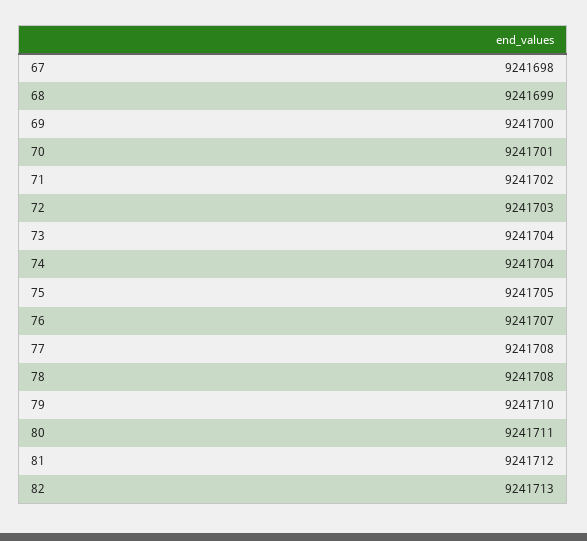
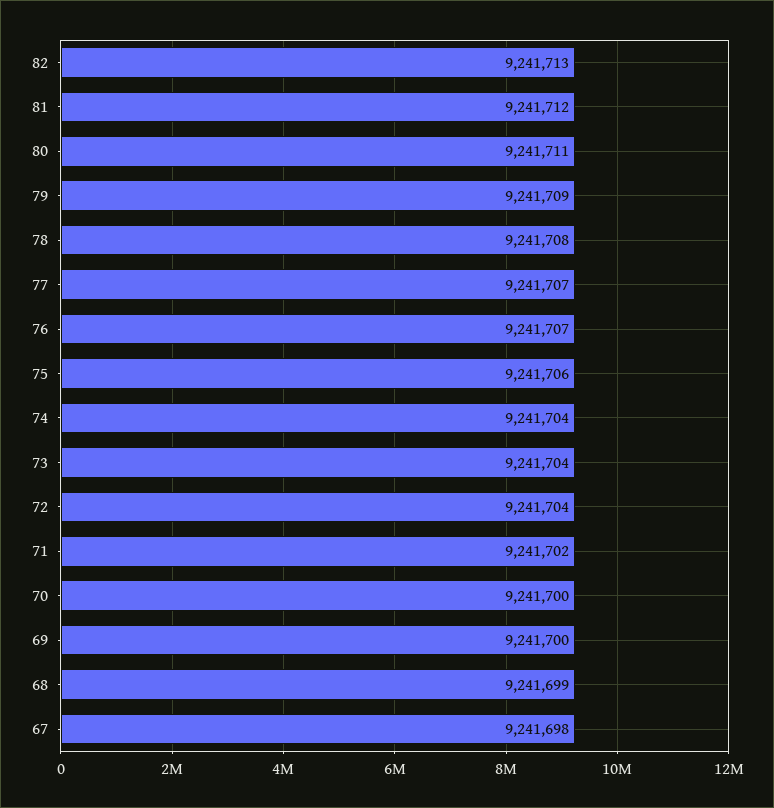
70: 9241701 -> 9241700
72: 9241703 -> 9241704
75: 9241705 -> 9241706
77: 9241708 -> 9241707
79: 9241710 -> 9241709

